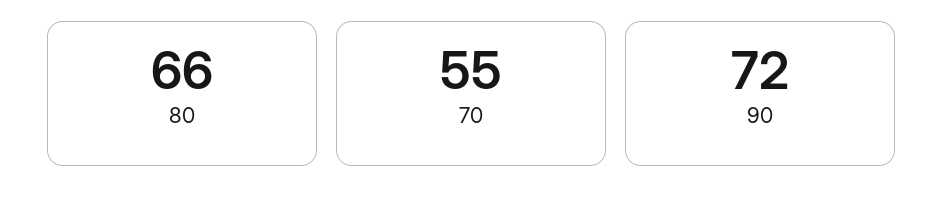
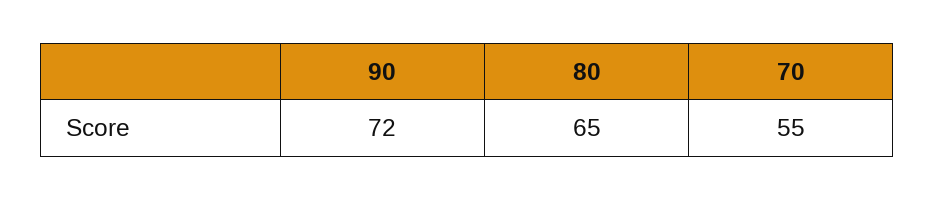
80: 66 -> 65

